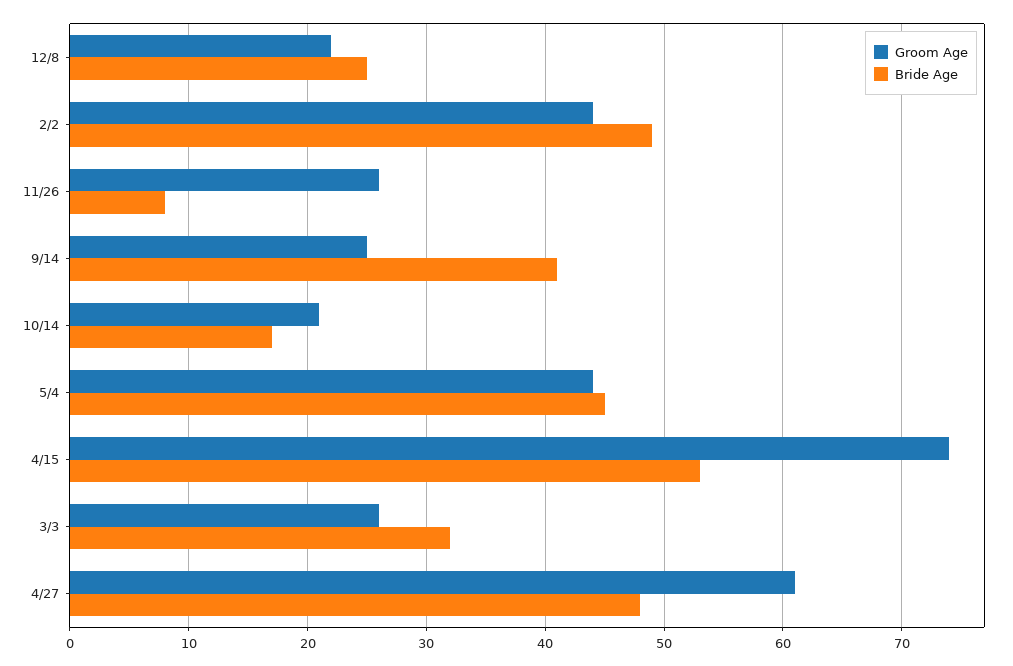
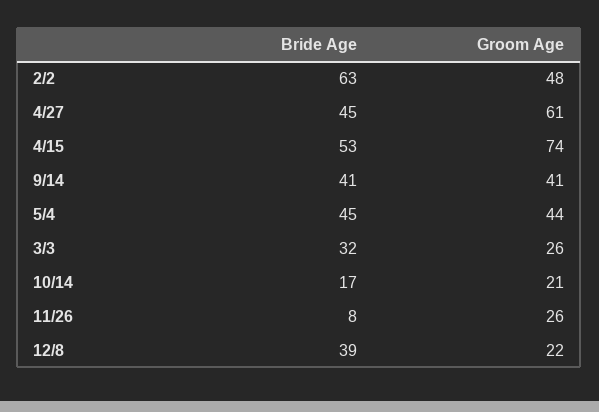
Bride Age, 12/8: 25 -> 39
Groom Age, 2/2: 44 -> 48
Bride Age, 2/2: 49 -> 63
Groom Age, 9/14: 25 -> 41
Bride Age, 4/27: 48 -> 45

